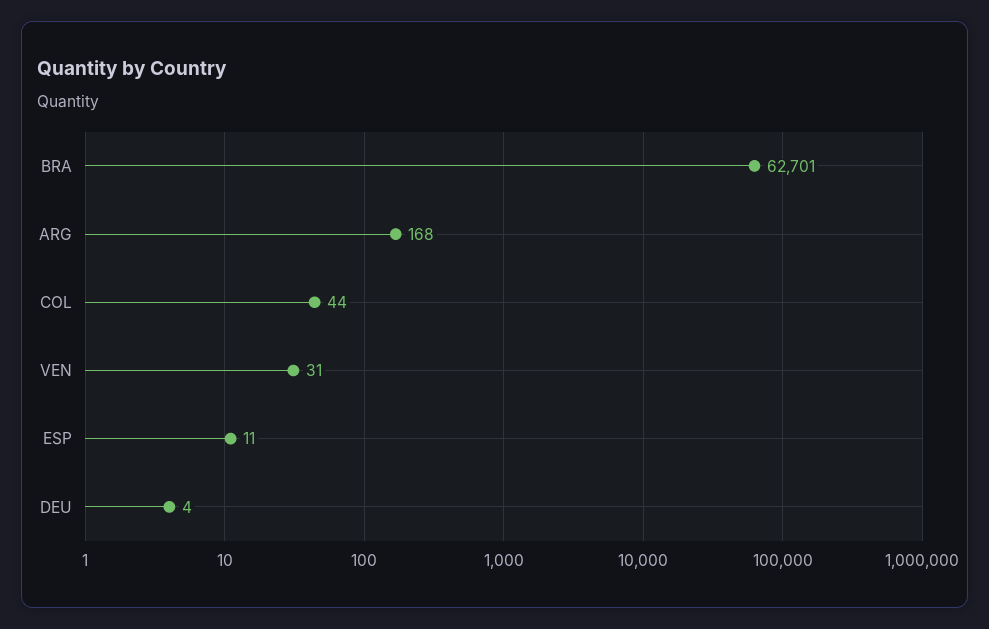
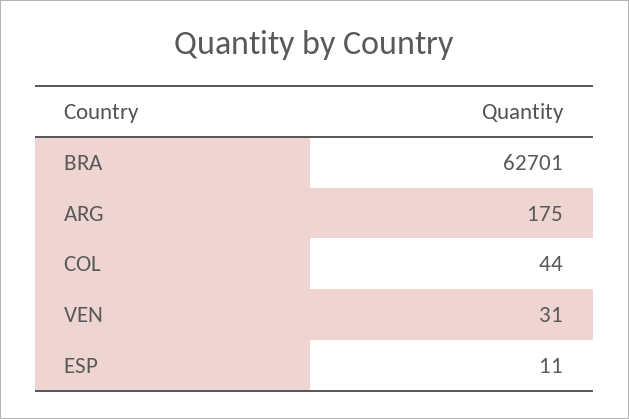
ARG: 168 -> 175
DEU: 4 -> none

